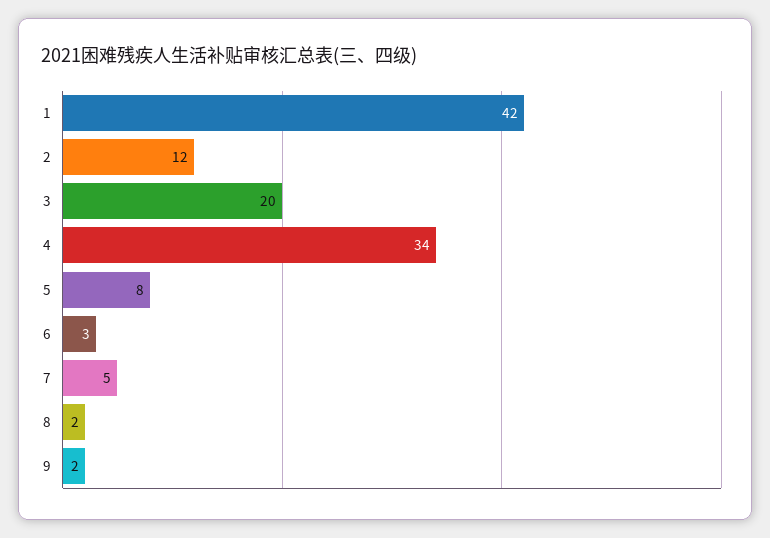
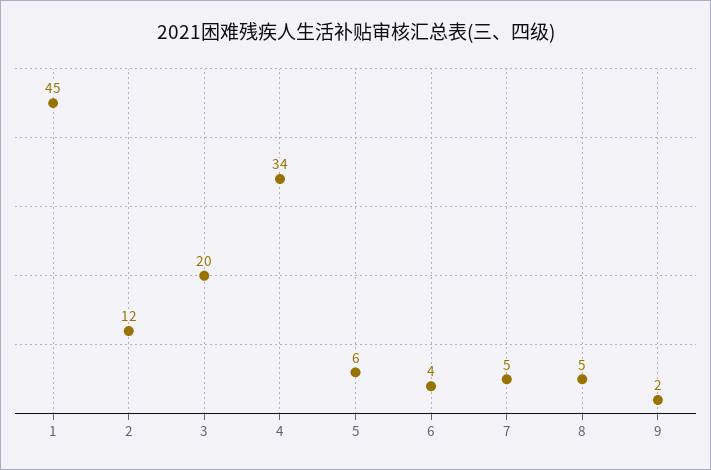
1: 42 -> 45
5: 8 -> 6
6: 3 -> 4
8: 2 -> 5

